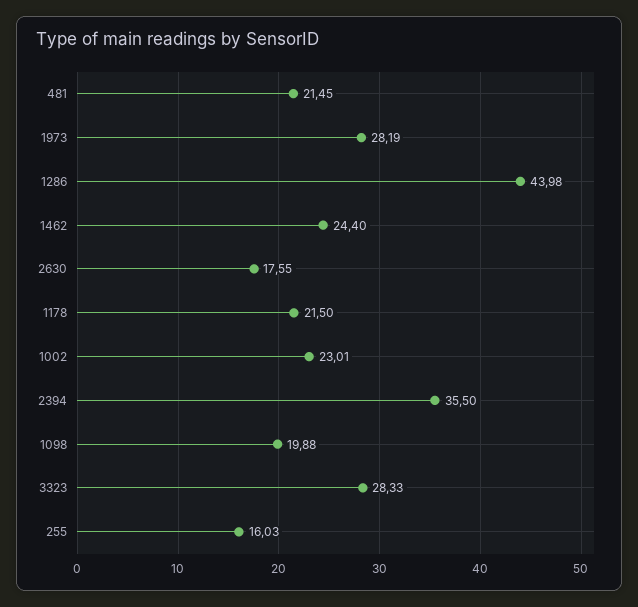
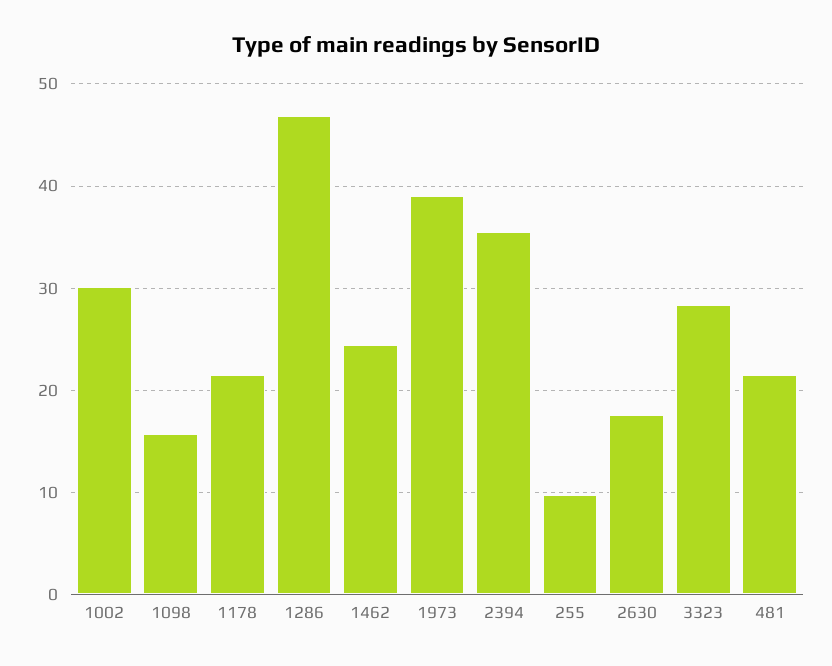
1973: 28.19 -> 39
1286: 43.98 -> 47
1002: 23.01 -> 30
1098: 19.88 -> 16
255: 16.03 -> 10

